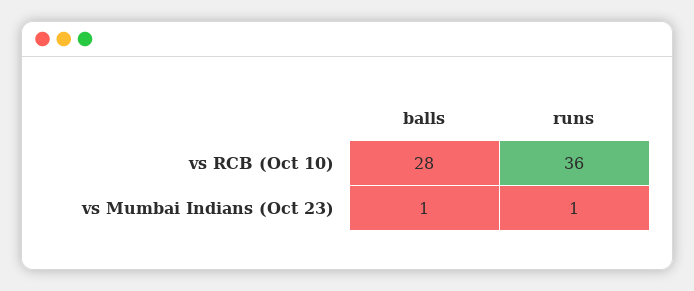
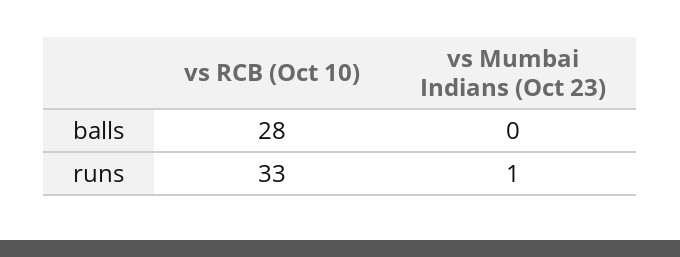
runs, vs RCB (Oct 10): 36 -> 33
balls, vs Mumbai Indians (Oct 23): 1 -> 0

